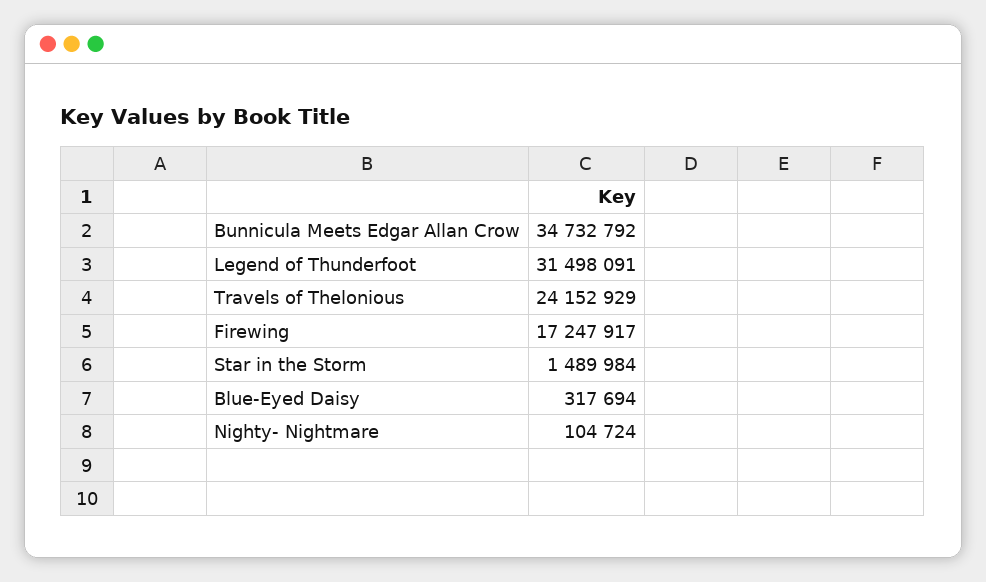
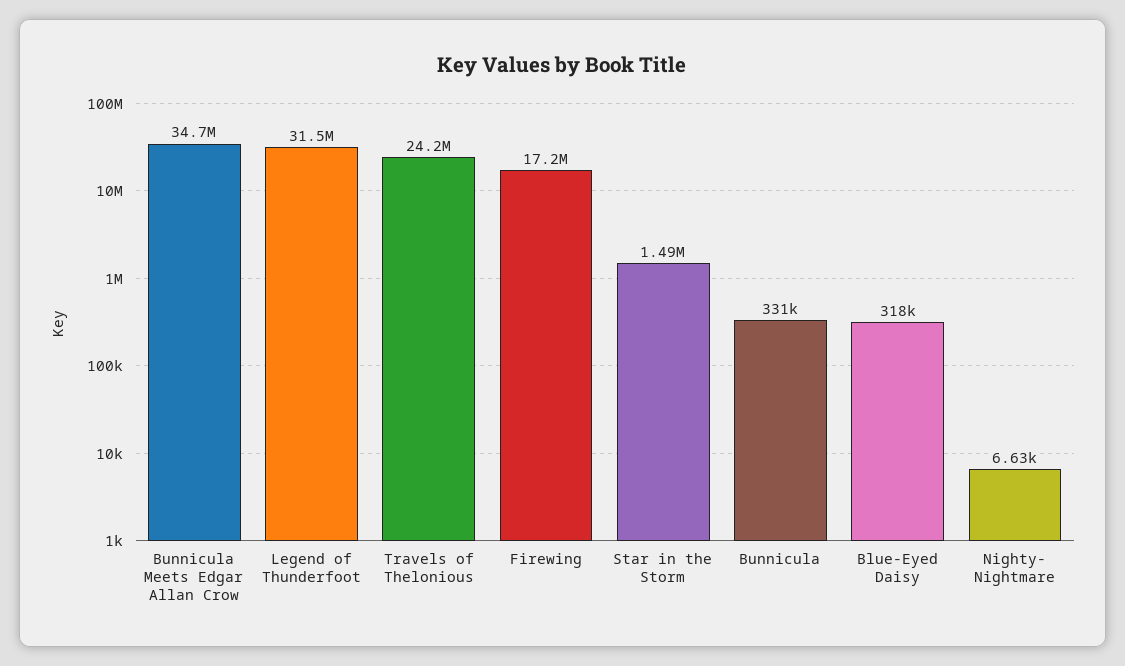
Nighty- Nightmare: 104724 -> 6630
Bunnicula: none -> 331000

